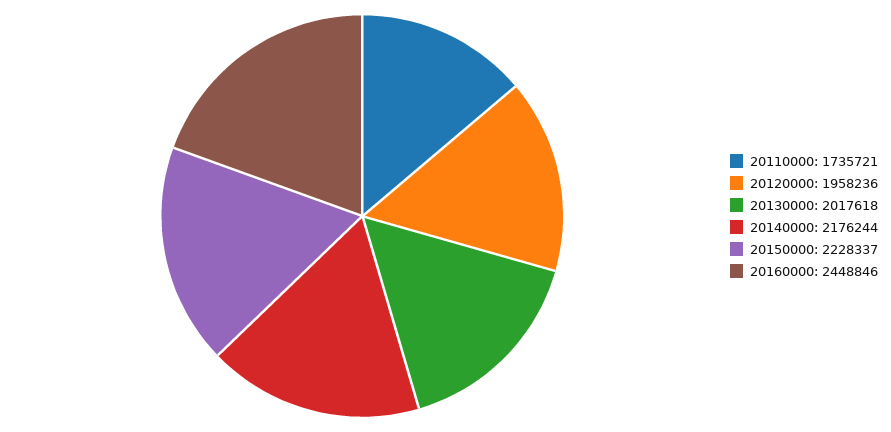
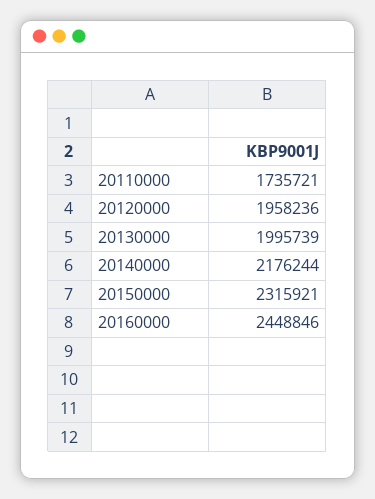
20130000: 2017618 -> 1995739
20150000: 2228337 -> 2315921

